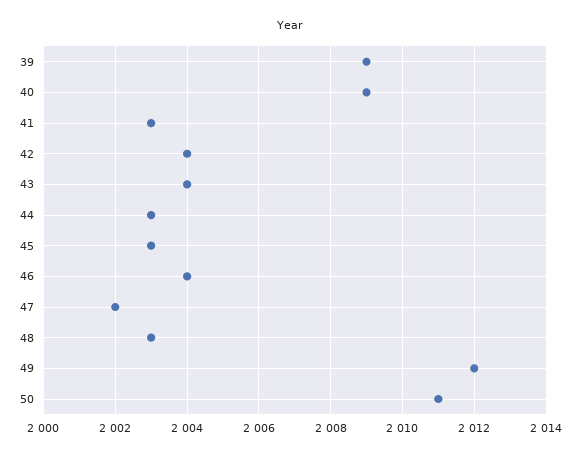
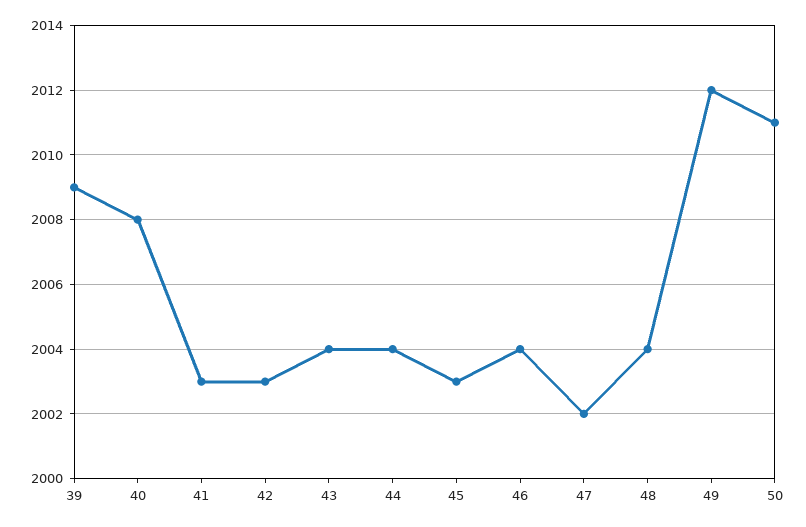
40: 2009 -> 2008
42: 2004 -> 2003
44: 2003 -> 2004
48: 2003 -> 2004

